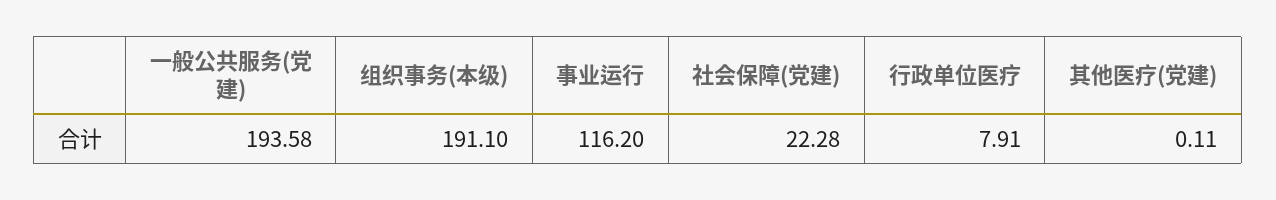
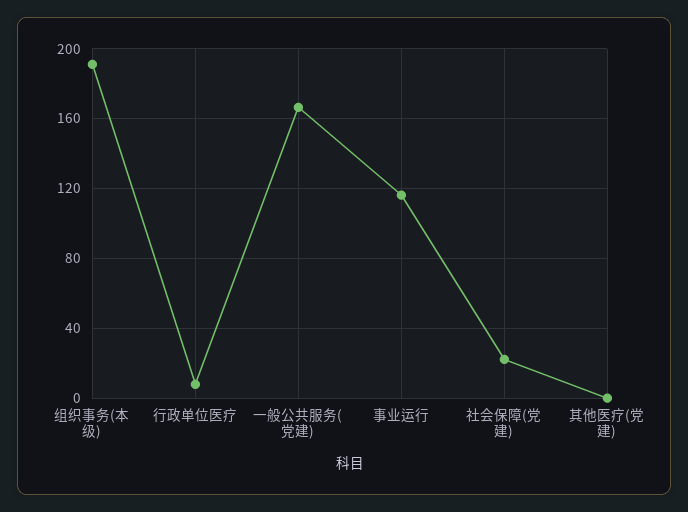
一般公共服务(党建): 193.58 -> 165

